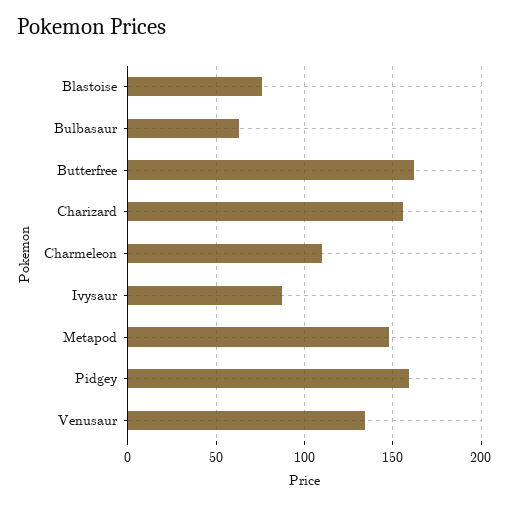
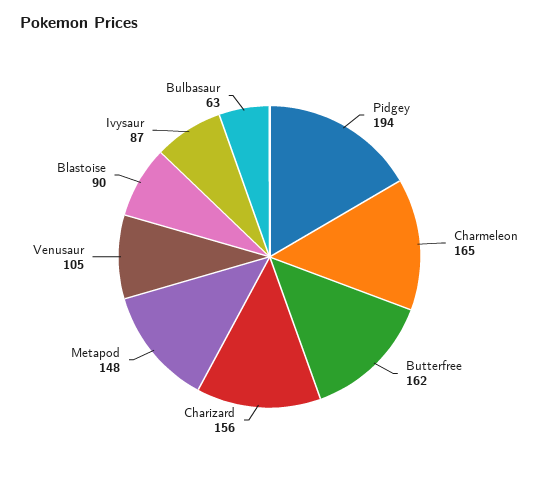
Blastoise: 75 -> 90
Charmeleon: 110 -> 165
Pidgey: 160 -> 194
Venusaur: 135 -> 105

